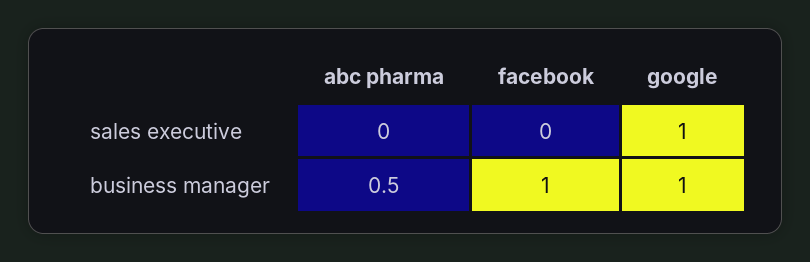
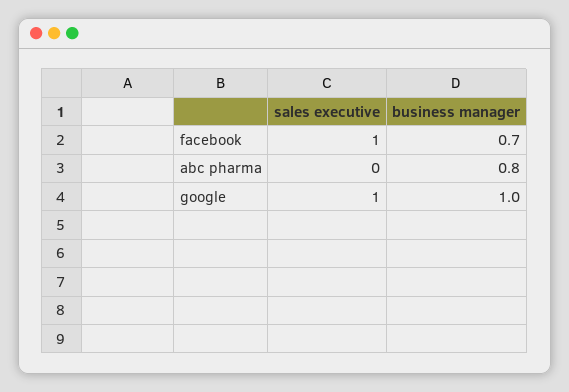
facebook, sales executive: 0 -> 1
abc pharma, business manager: 0.5 -> 0.8
facebook, business manager: 1 -> 0.7

